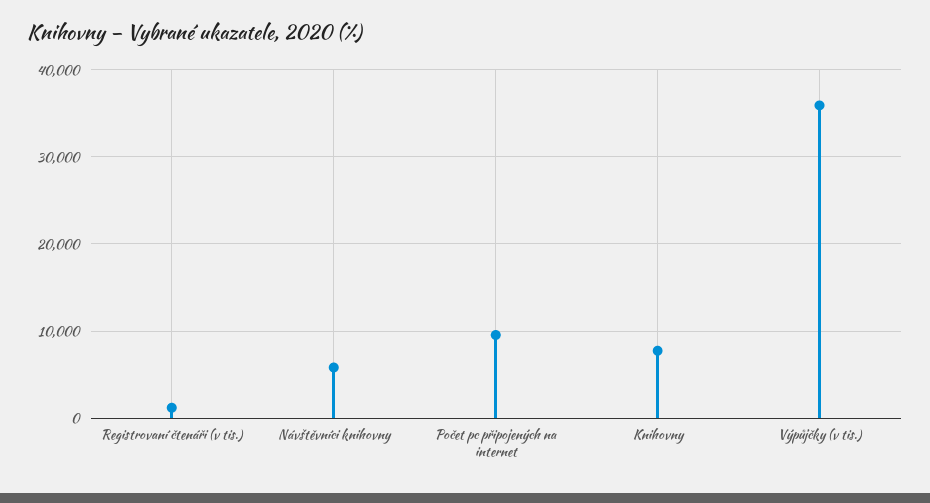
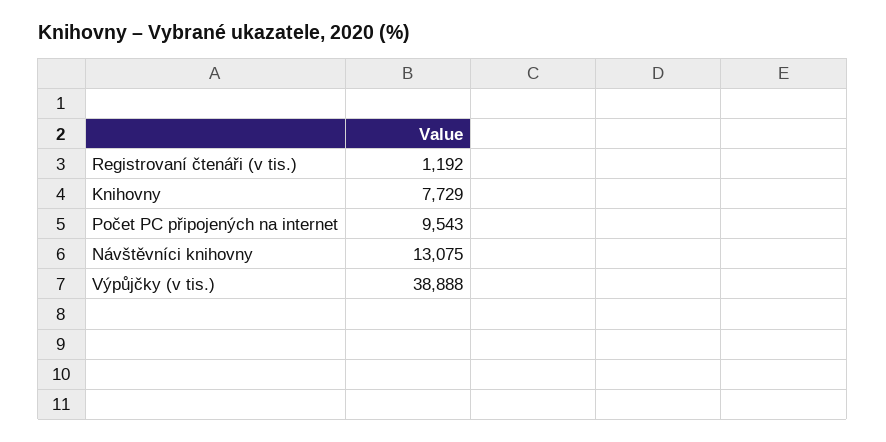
Návštěvníci knihovny: 6000 -> 13075
Výpůjčky (v tis.): 36000 -> 38888

